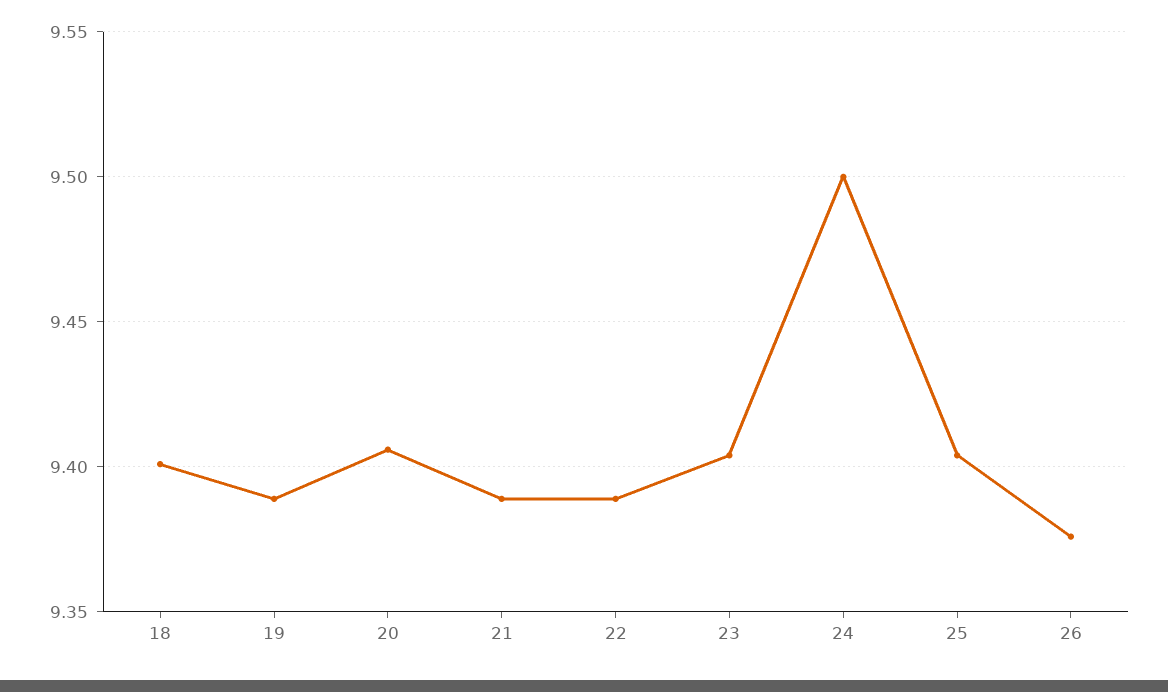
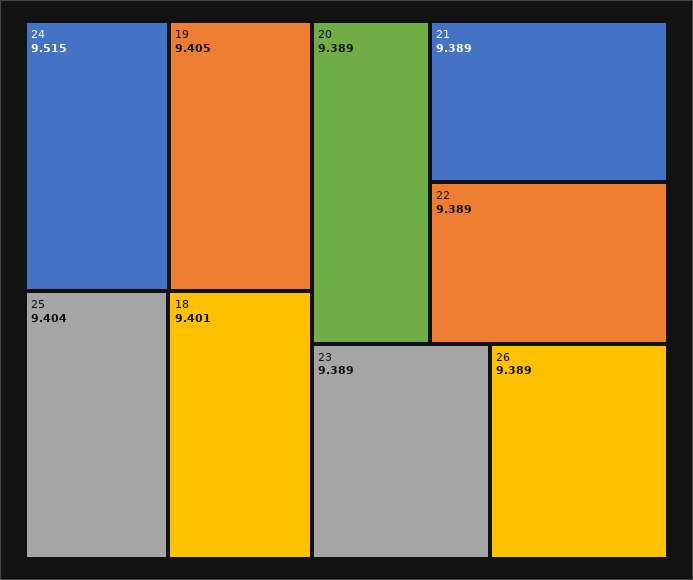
19: 9.39 -> 9.405
20: 9.405 -> 9.389
23: 9.405 -> 9.389
24: 9.5 -> 9.515
26: 9.375 -> 9.389

